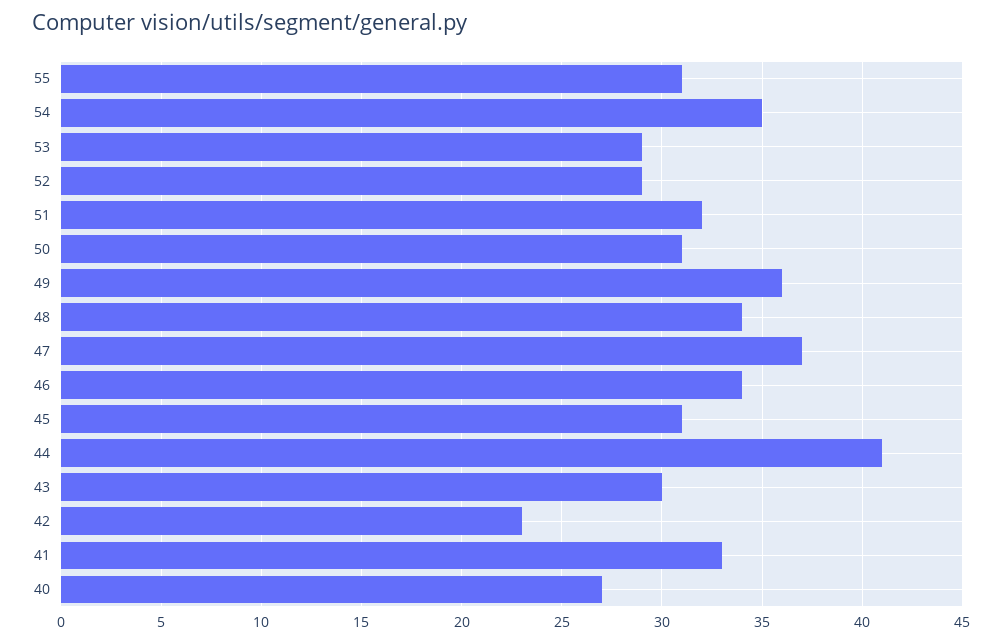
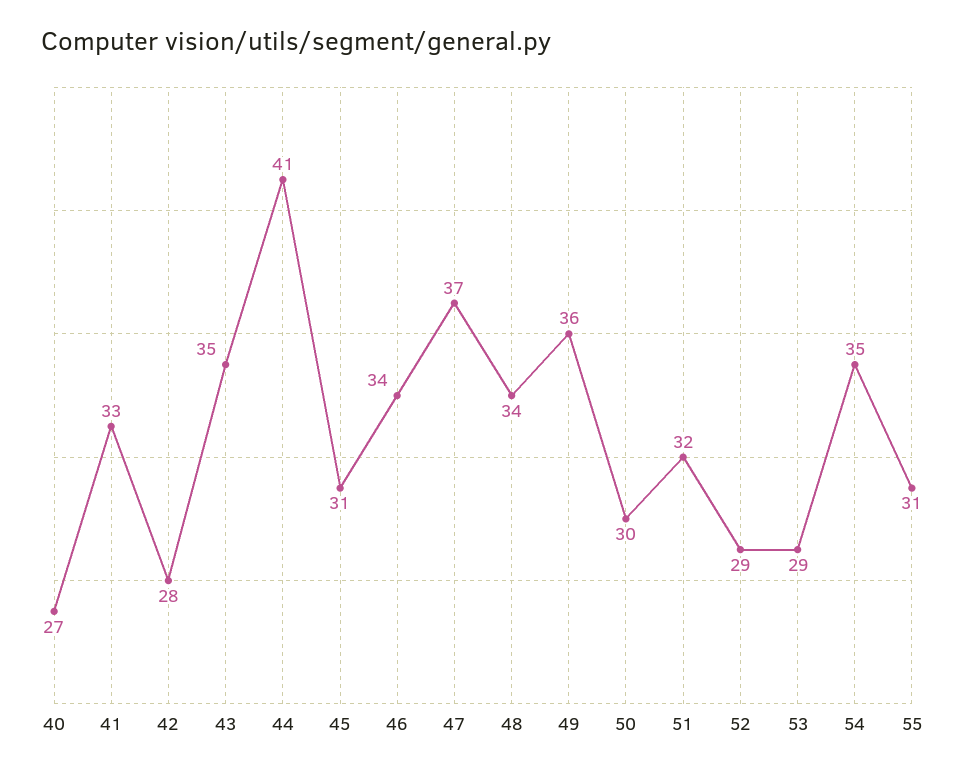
50: 31 -> 30
43: 30 -> 35
42: 23 -> 28

